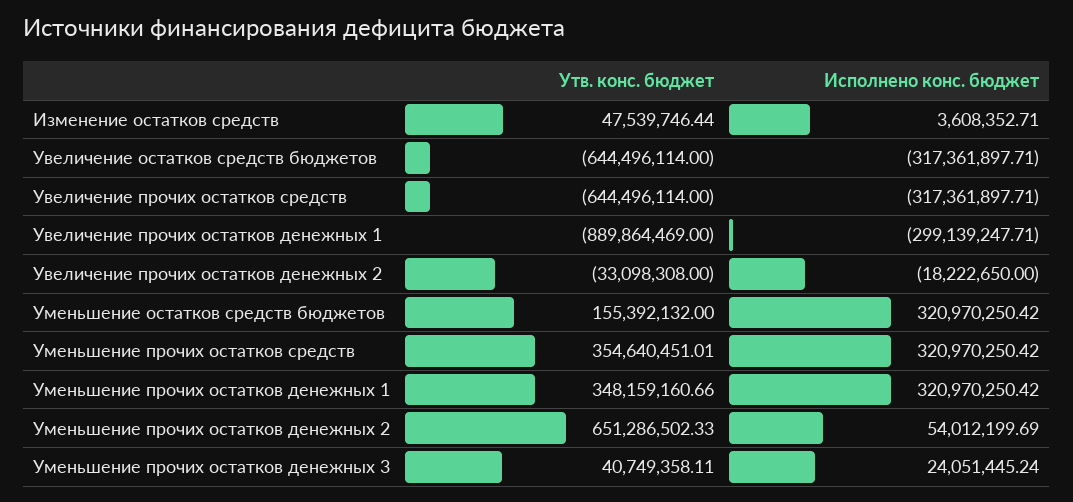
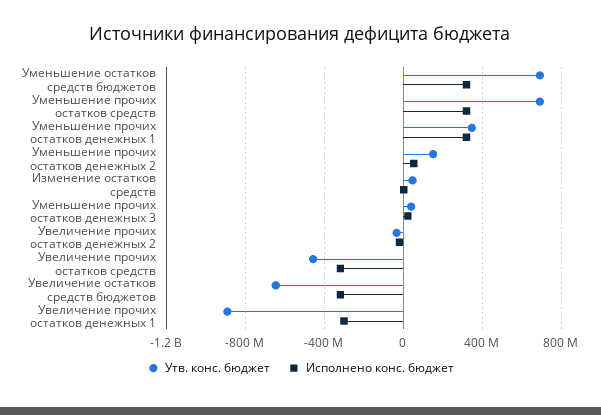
Утв. конс. бюджет, Увеличение прочих остатков средств: -644496114 -> -450000000
Утв. конс. бюджет, Уменьшение остатков средств бюджетов: 155392132 -> 700000000
Утв. конс. бюджет, Уменьшение прочих остатков средств: 354640451.01 -> 700000000
Утв. конс. бюджет, Уменьшение прочих остатков денежных 2: 651286502.33 -> 150000000

